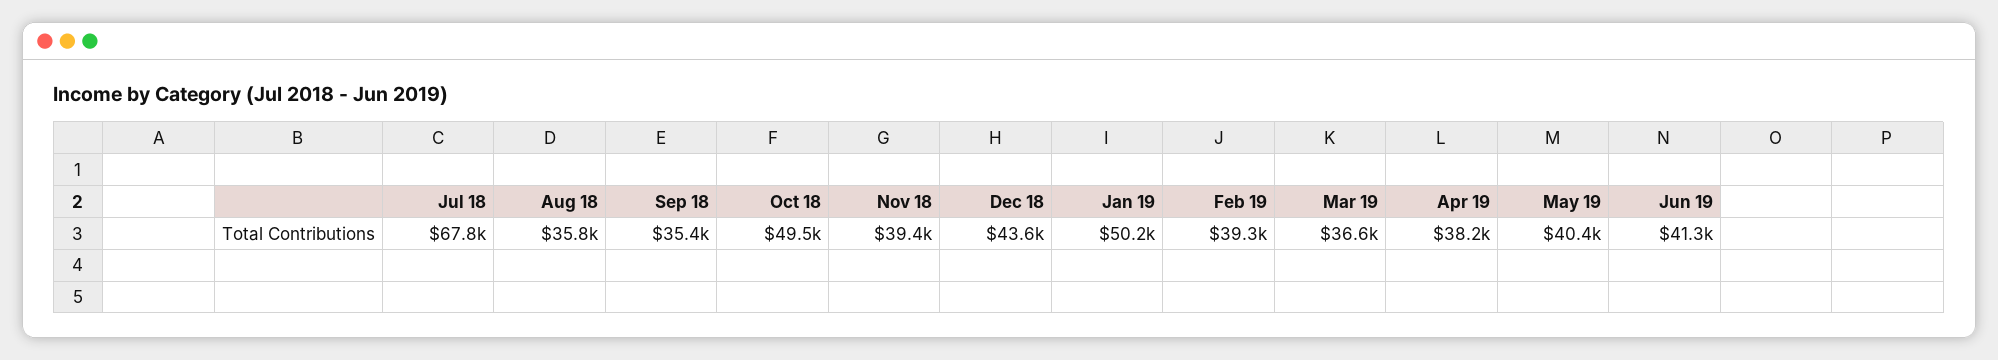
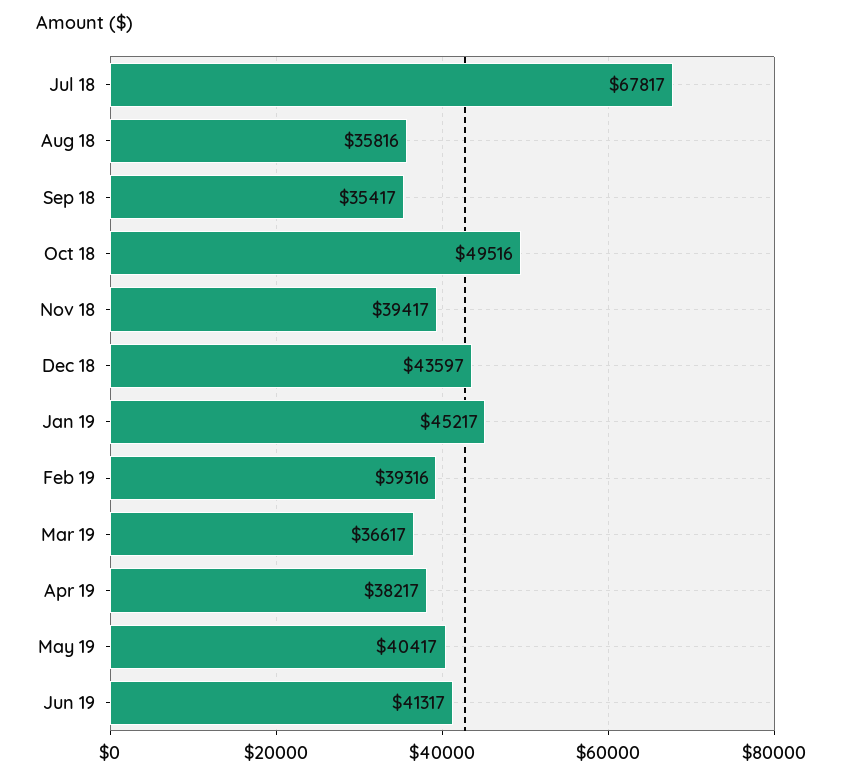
Jan 19: 50200 -> 45217

